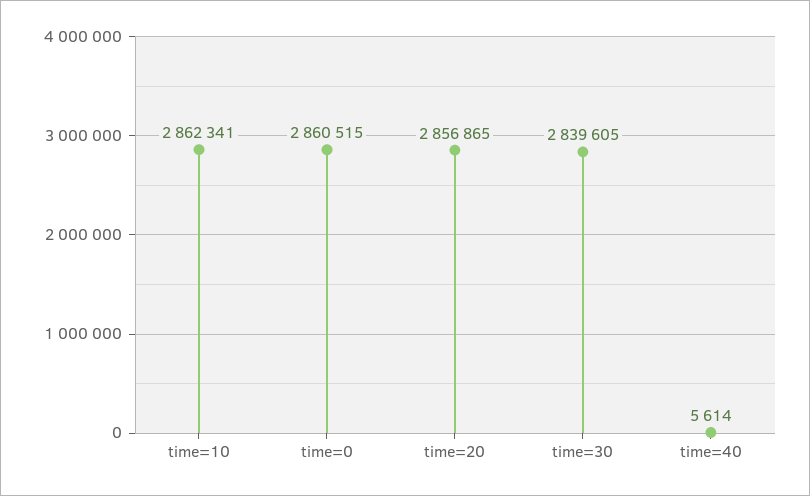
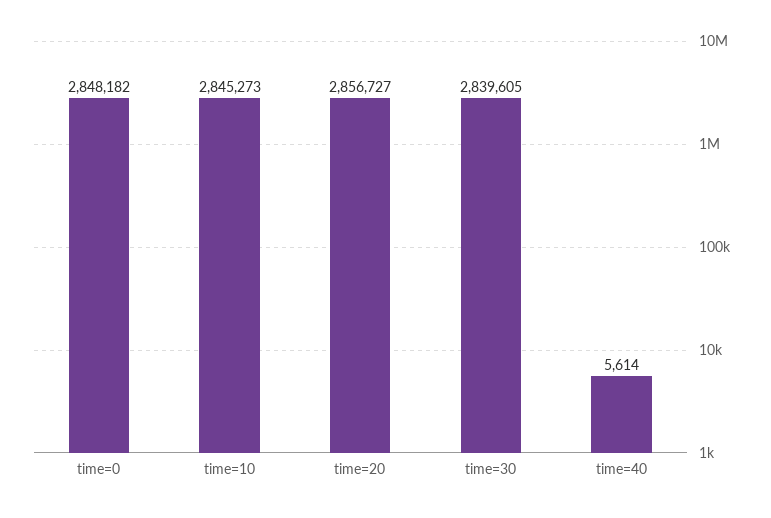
time=10: 2862341 -> 2845273
time=0: 2860515 -> 2848182
time=20: 2856865 -> 2856727

